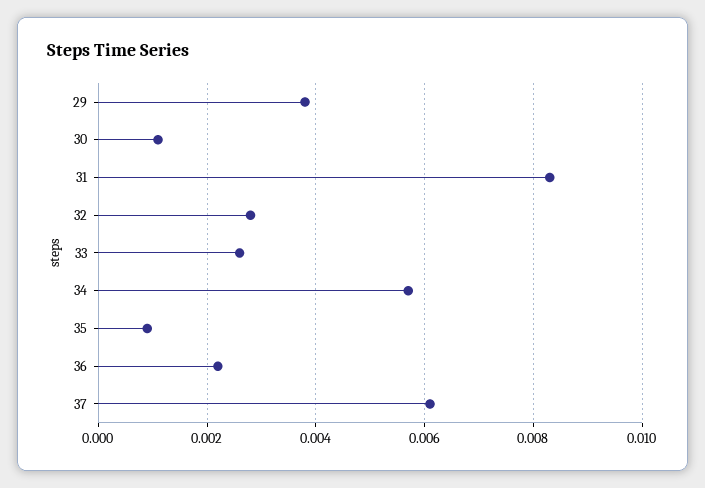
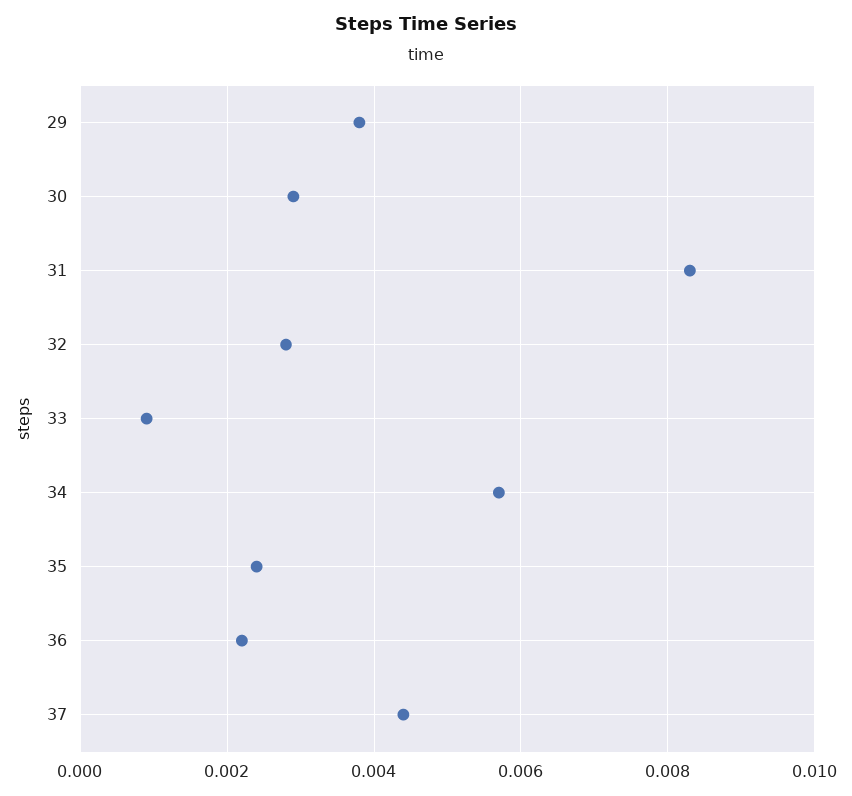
30: 0.001 -> 0.003
33: 0.0025 -> 0.001
35: 0.001 -> 0.0025
37: 0.006 -> 0.0045

